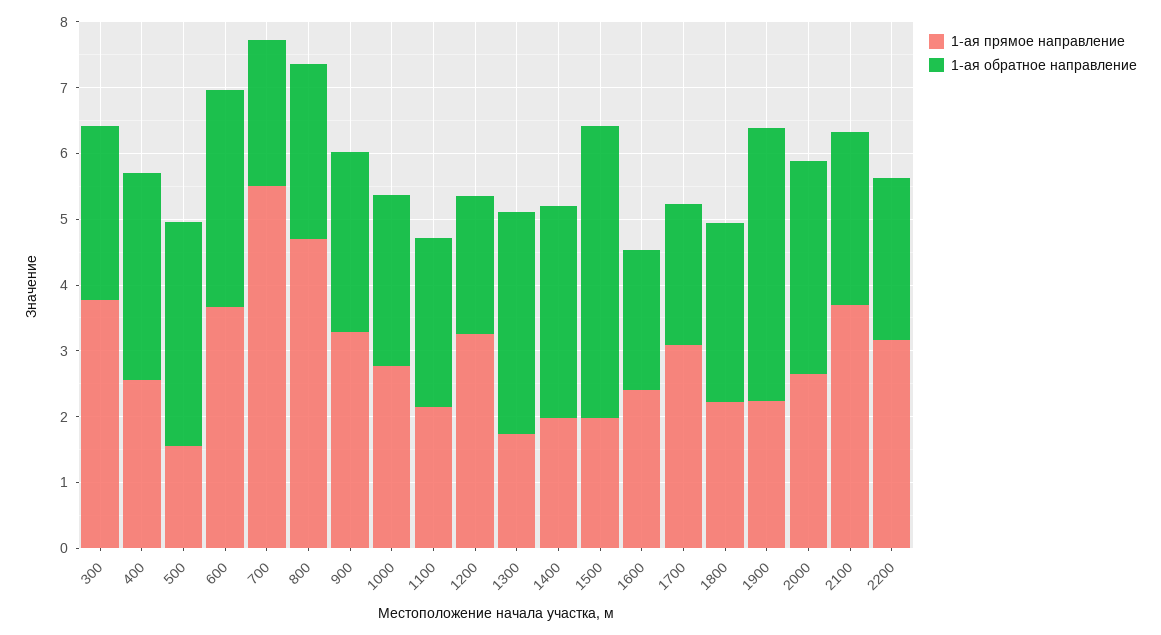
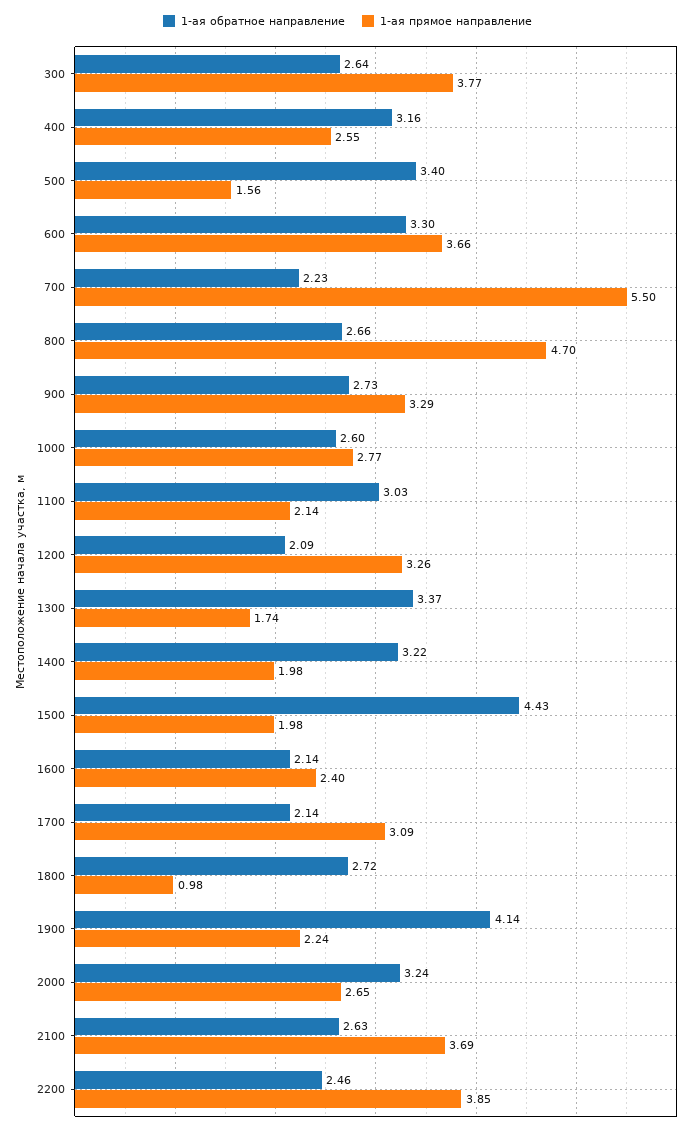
1-ая обратное направление, 1100: 2.6 -> 3.03
1-ая прямое направление, 1800: 2.2 -> 0.98
1-ая прямое направление, 2200: 3.2 -> 3.85

